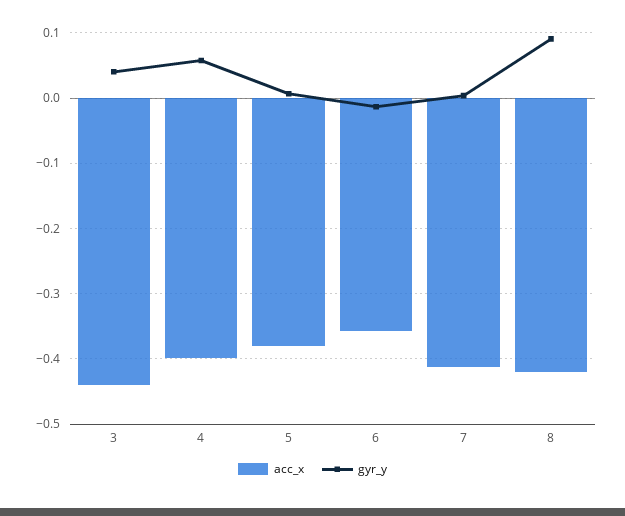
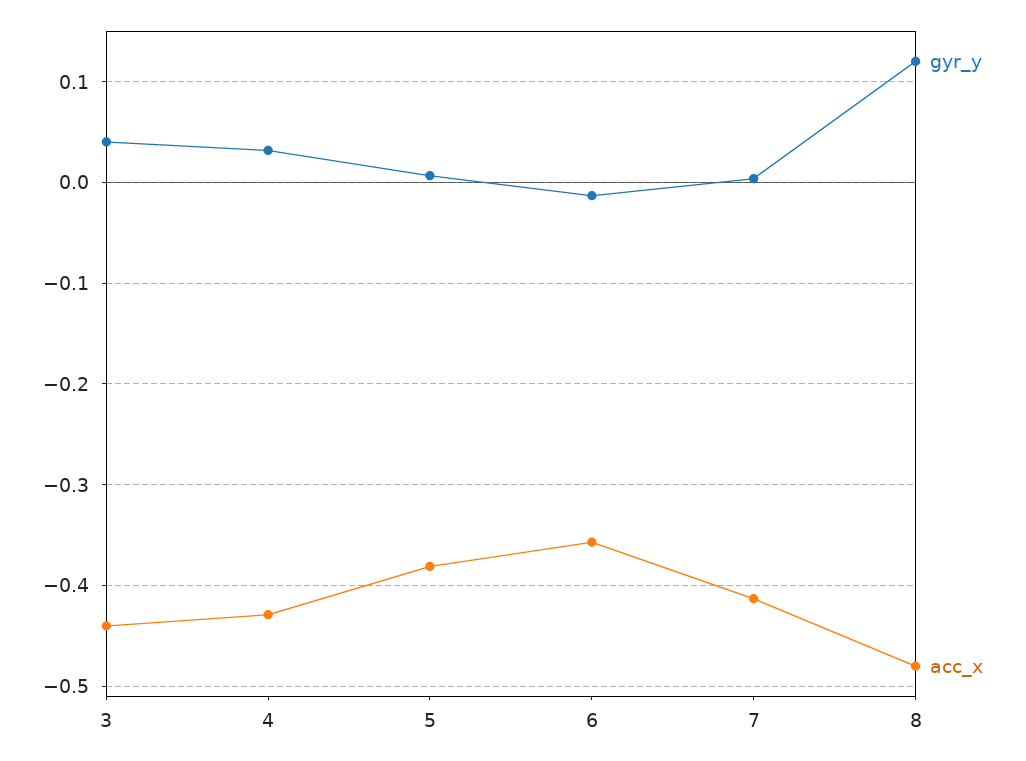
acc_x, 4: -0.4 -> -0.43
gyr_y, 4: 0.06 -> 0.03
acc_x, 8: -0.42 -> -0.48
gyr_y, 8: 0.09 -> 0.12

